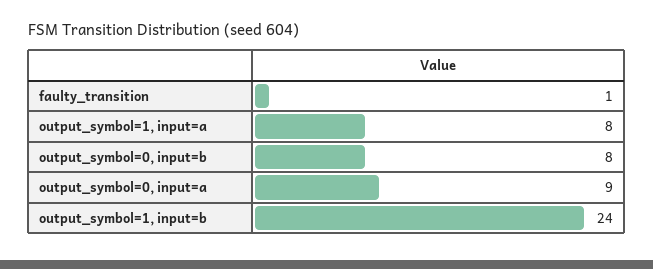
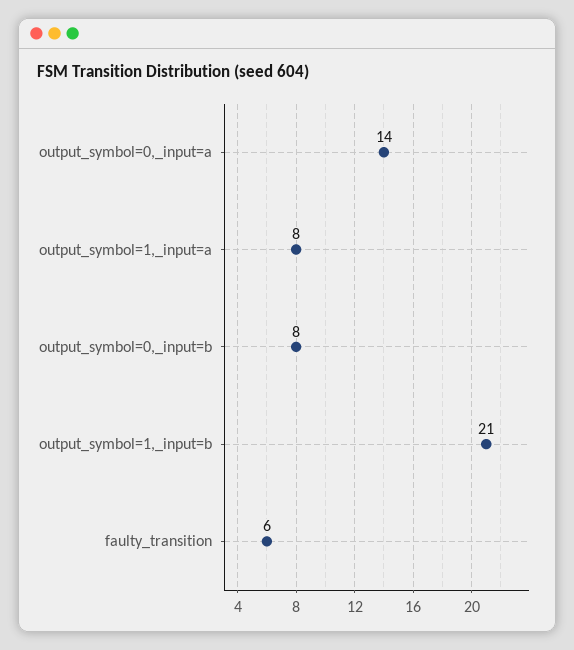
faulty_transition: 1 -> 6
output_symbol=0, input=a: 9 -> 14
output_symbol=1, input=b: 24 -> 21

